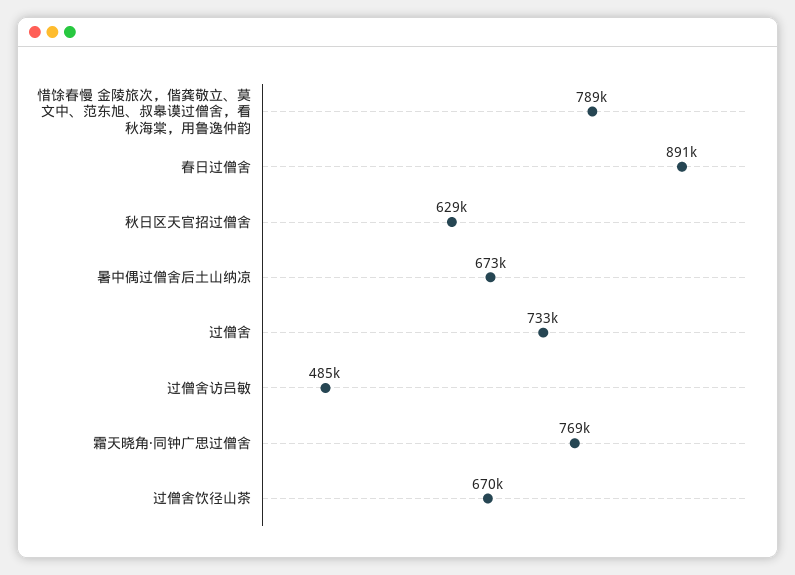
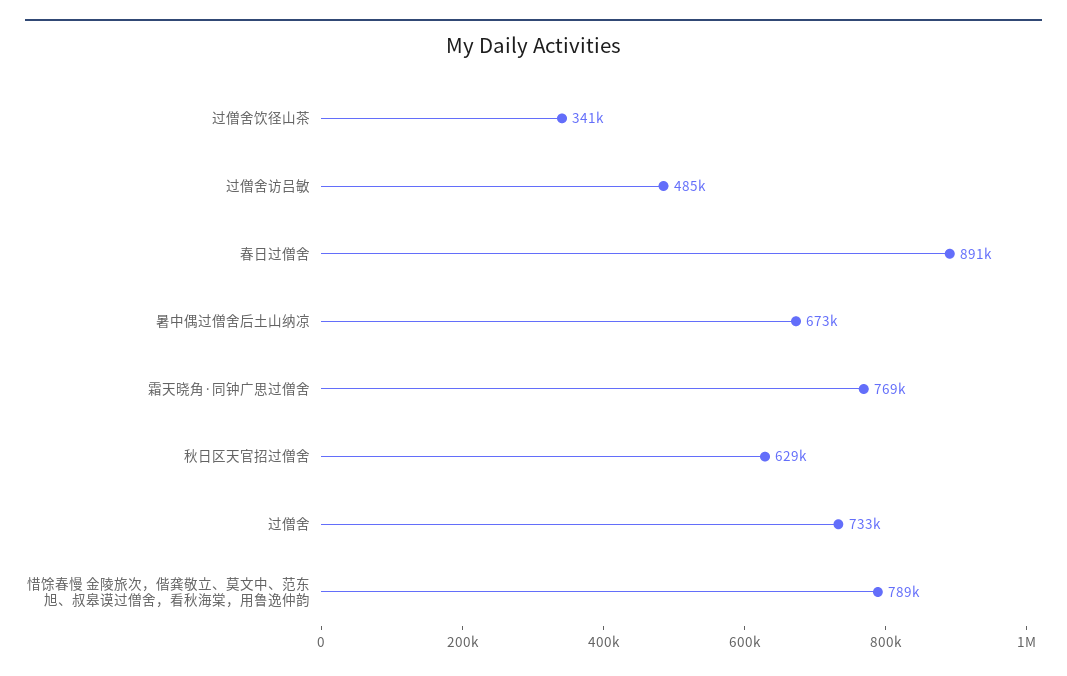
过僧舍饮径山茶: 670000 -> 341000

